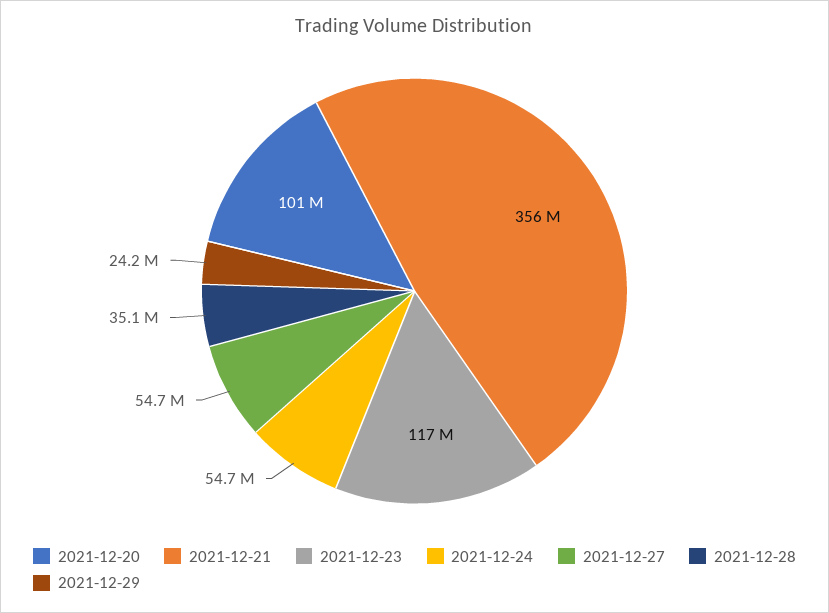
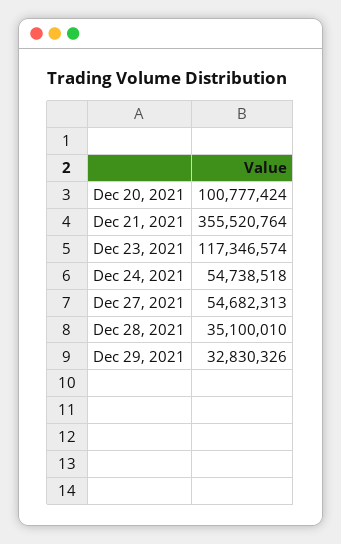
2021-12-29: 24200000 -> 32830326

